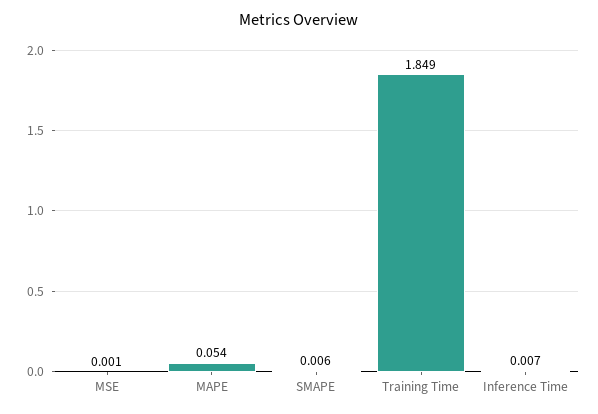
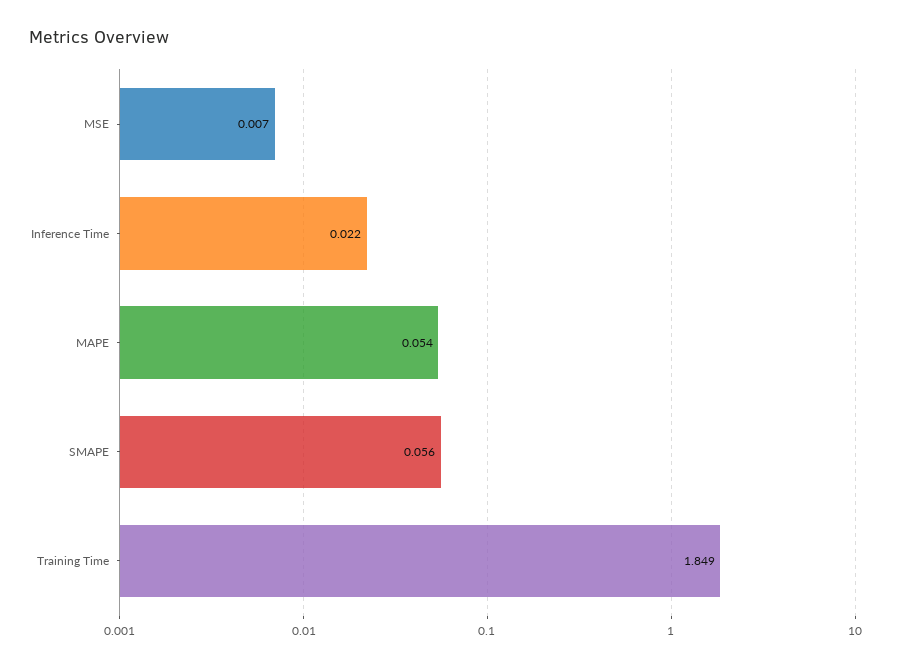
MSE: 0.001 -> 0.007
SMAPE: 0.006 -> 0.056
Inference Time: 0.007 -> 0.022

